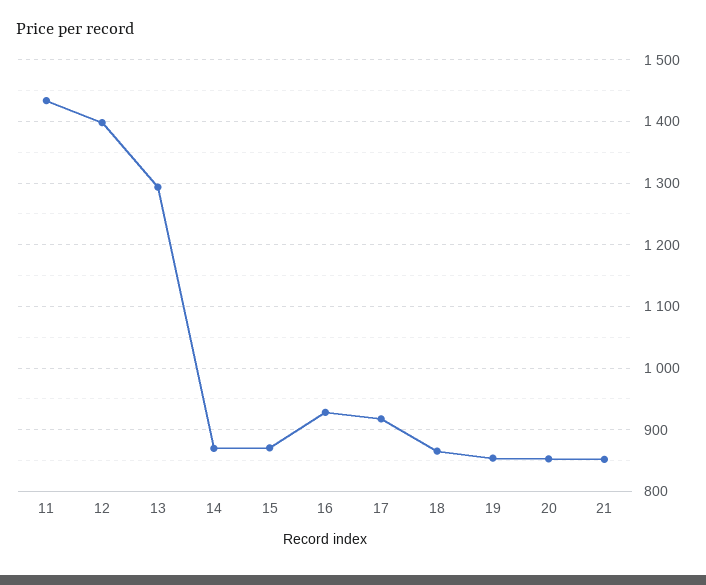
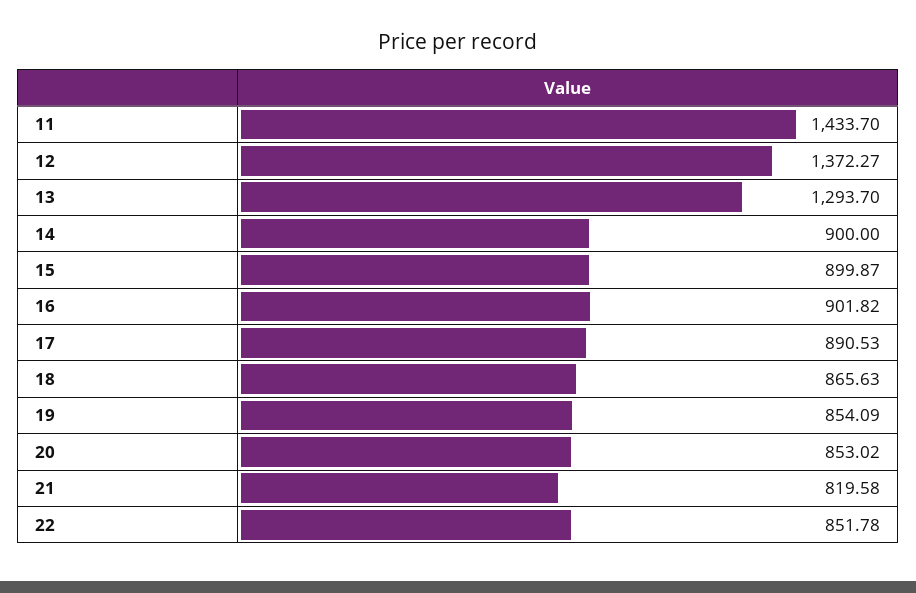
12: 1400 -> 1372.27
14: 870 -> 900
15: 870 -> 899.87
16: 930 -> 901.82
17: 920 -> 890.53
21: 850 -> 819.58
22: none -> 851.78

